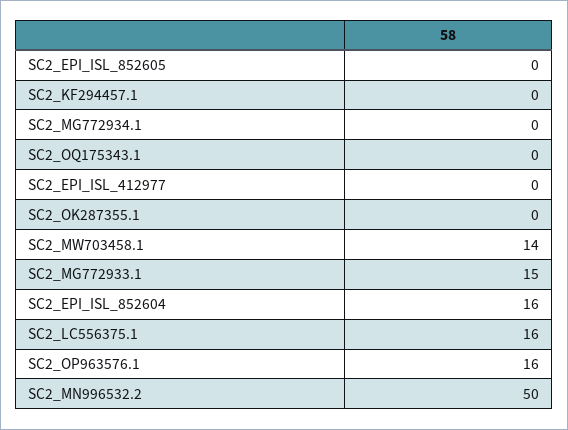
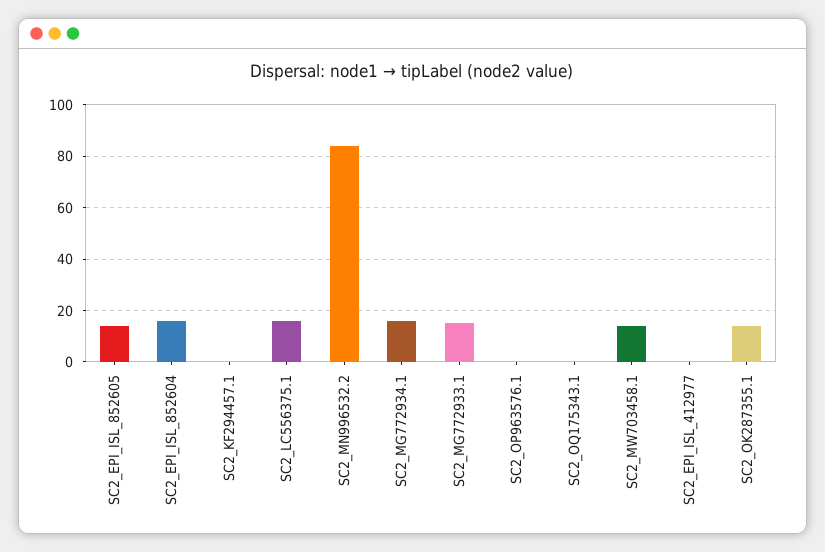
SC2_EPI_ISL_852605: 0 -> 15
SC2_MG772934.1: 0 -> 15
SC2_OK287355.1: 0 -> 15
SC2_OP963576.1: 16 -> 0
SC2_MN996532.2: 50 -> 85

